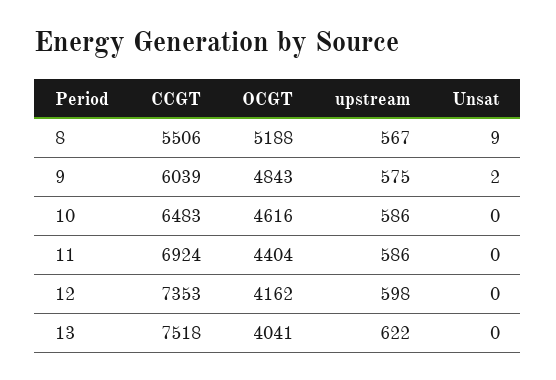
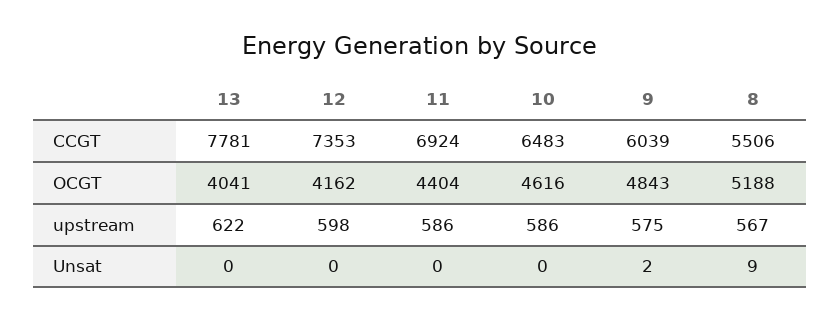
CCGT, 13: 7518 -> 7781

